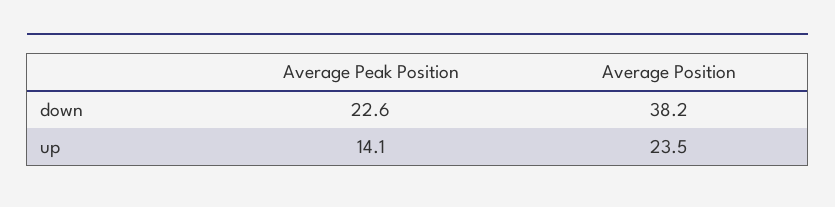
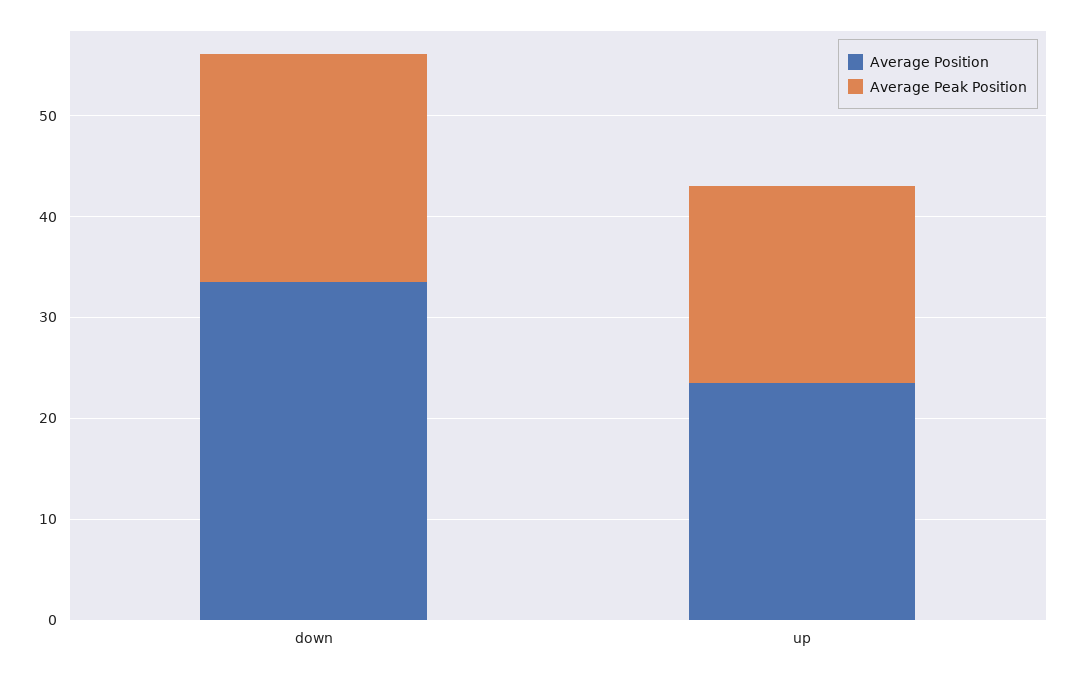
Average Position, down: 38.2 -> 34
Average Peak Position, up: 14.1 -> 20

